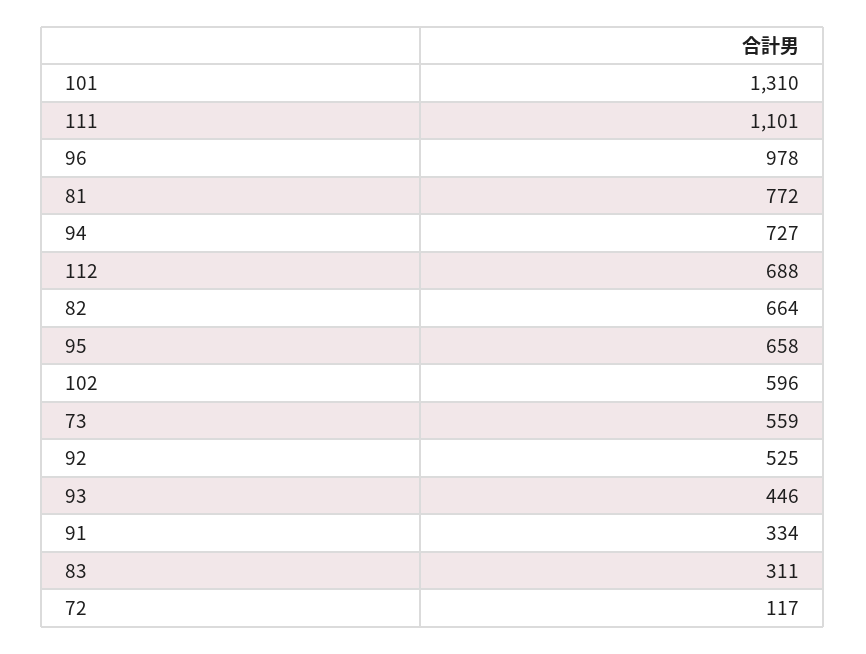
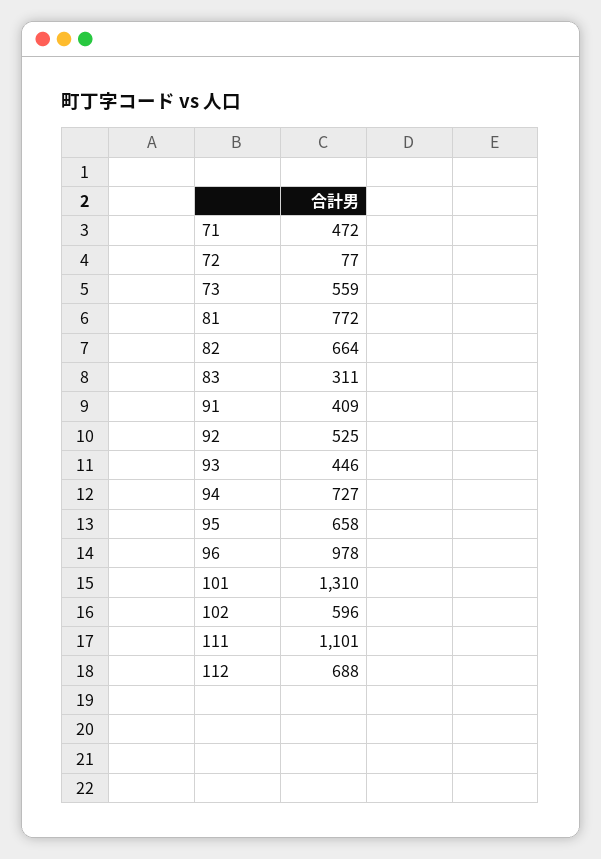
91: 334 -> 409
72: 117 -> 77
71: none -> 472

